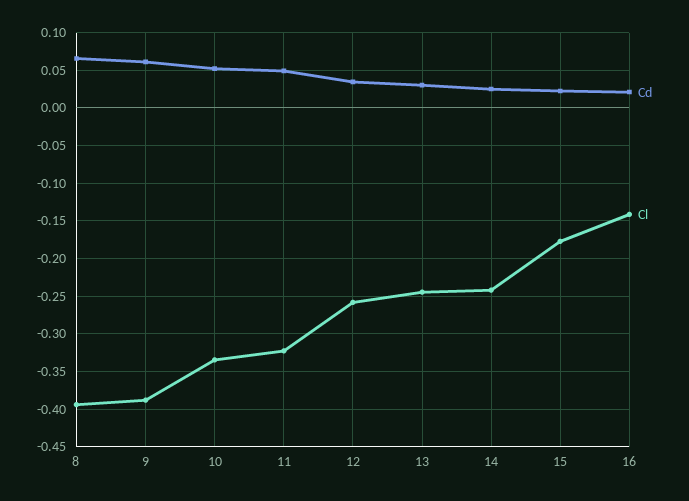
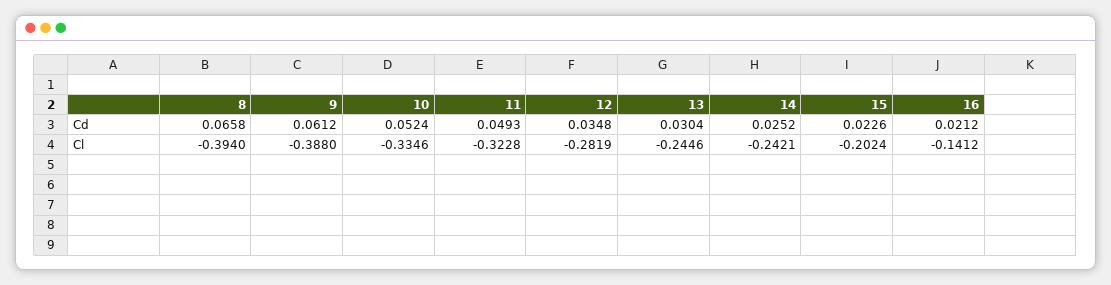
Cl, 12: -0.26 -> -0.2819
Cl, 15: -0.18 -> -0.2024

